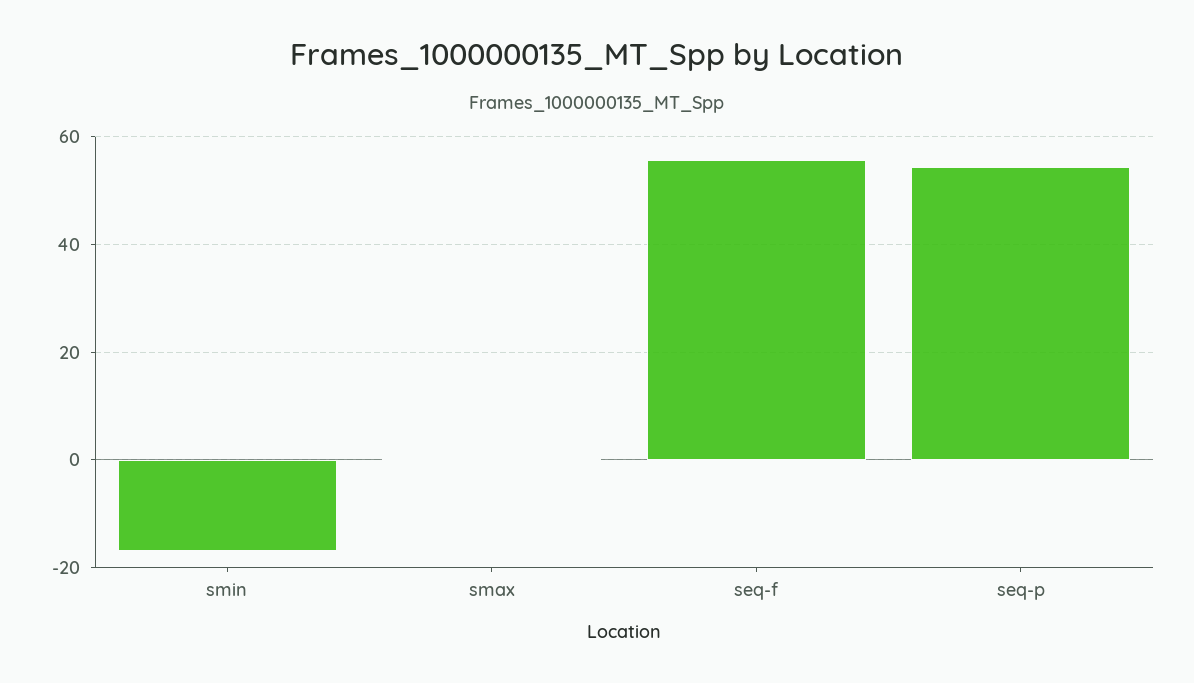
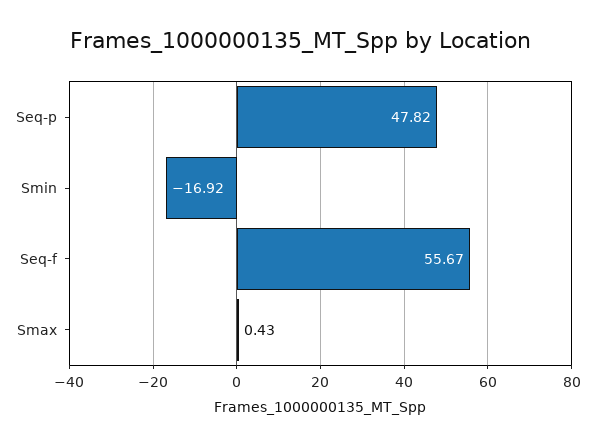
seq-p: 54 -> 47.82

